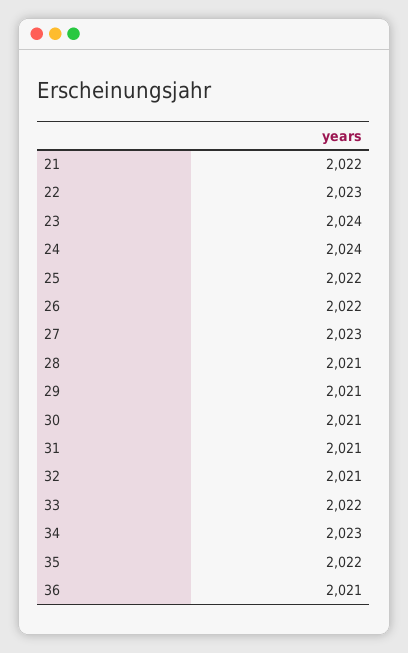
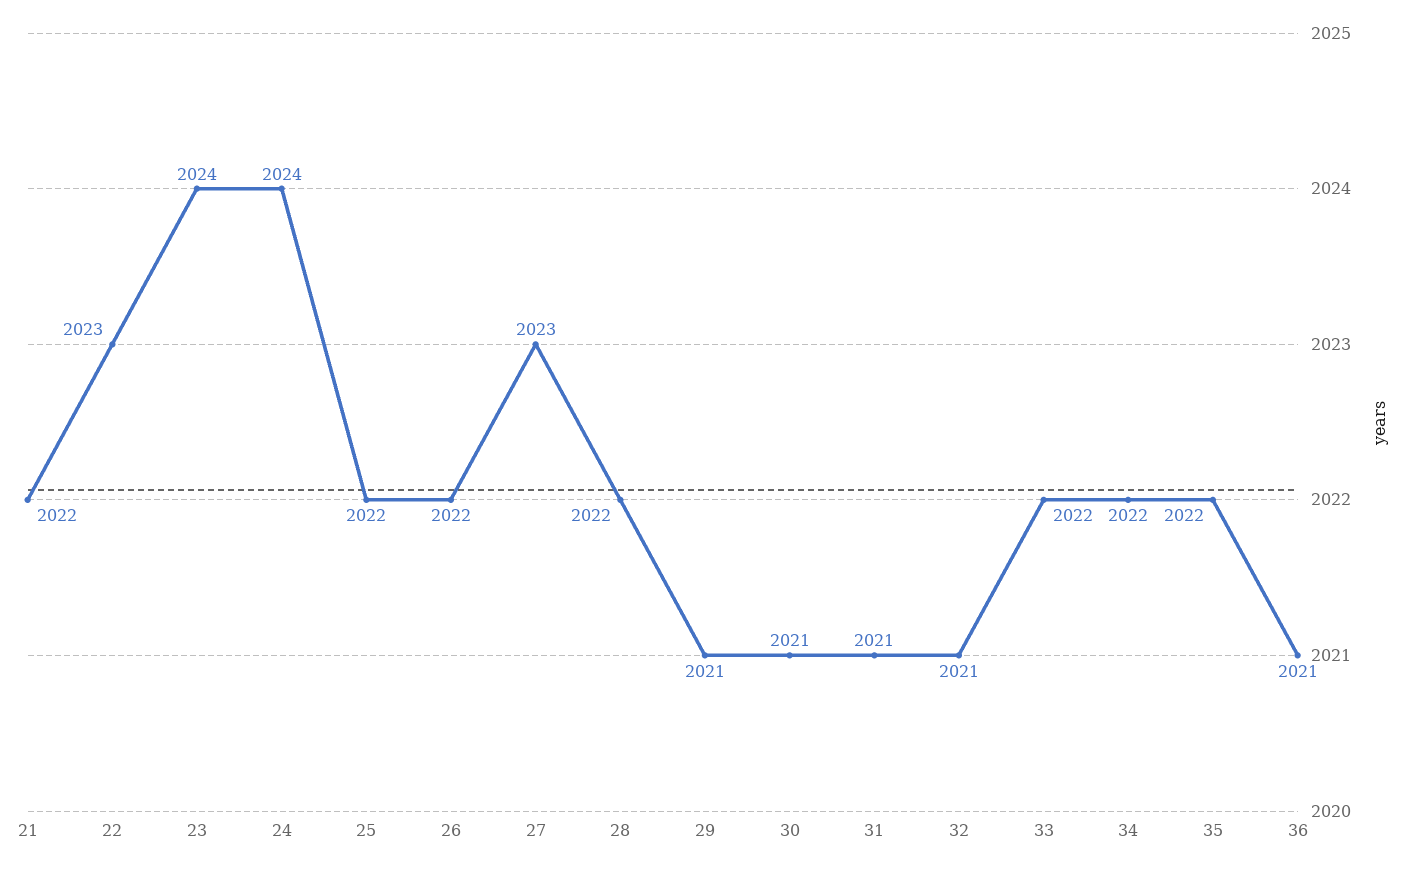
28: 2021 -> 2022
34: 2023 -> 2022

